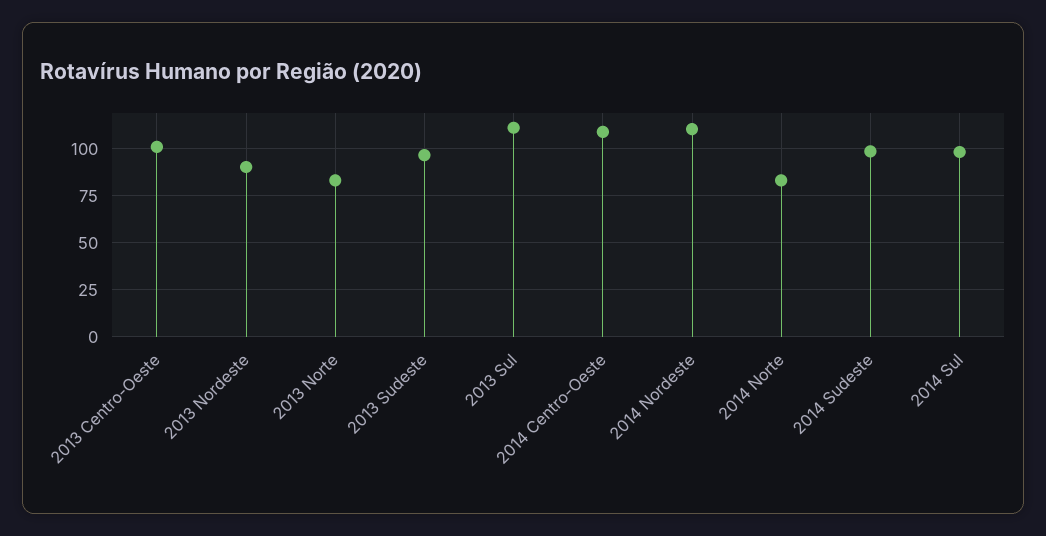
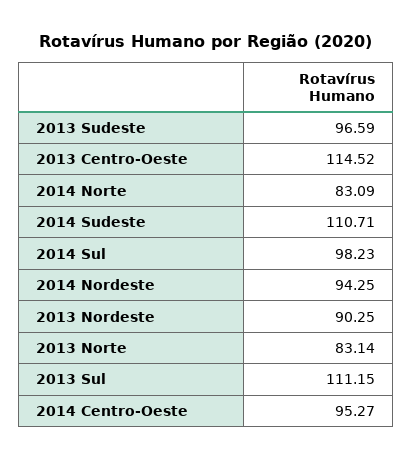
2013 Centro-Oeste: 100 -> 114.52
2014 Centro-Oeste: 110 -> 95.27
2014 Nordeste: 110 -> 94.25
2014 Sudeste: 100 -> 110.71

